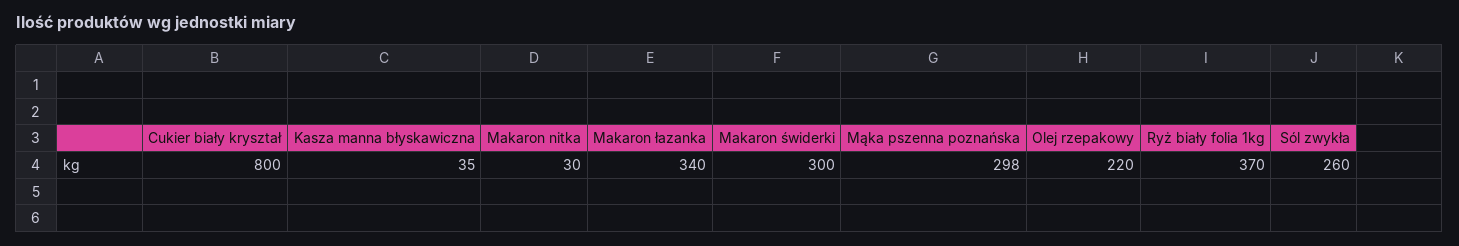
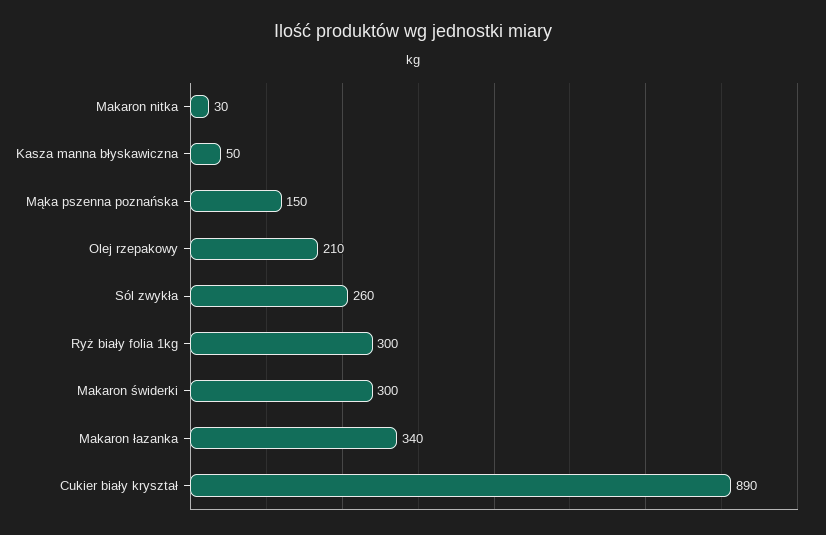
Cukier biały kryształ: 800 -> 890
Kasza manna błyskawiczna: 35 -> 50
Mąka pszenna poznańska: 298 -> 150
Olej rzepakowy: 220 -> 210
Ryż biały folia 1kg: 370 -> 300

